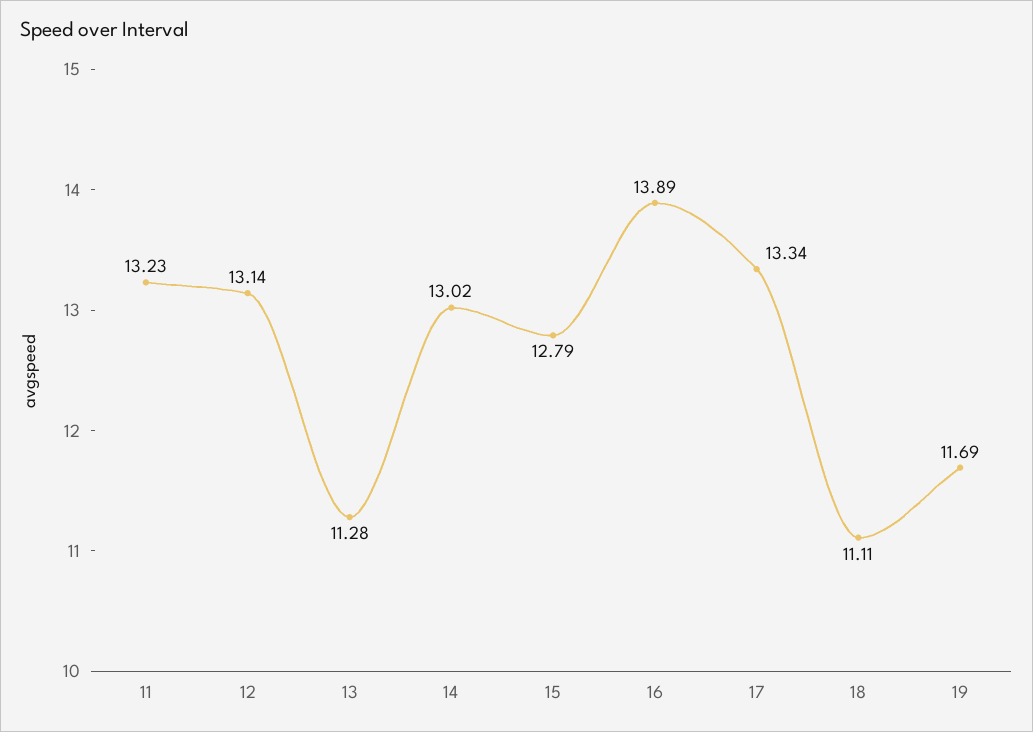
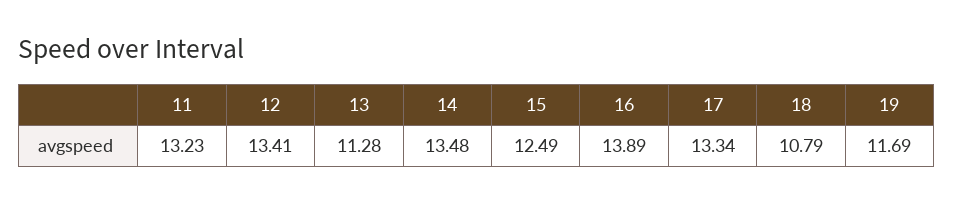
12: 13.14 -> 13.41
14: 13.02 -> 13.48
15: 12.79 -> 12.49
18: 11.11 -> 10.79

